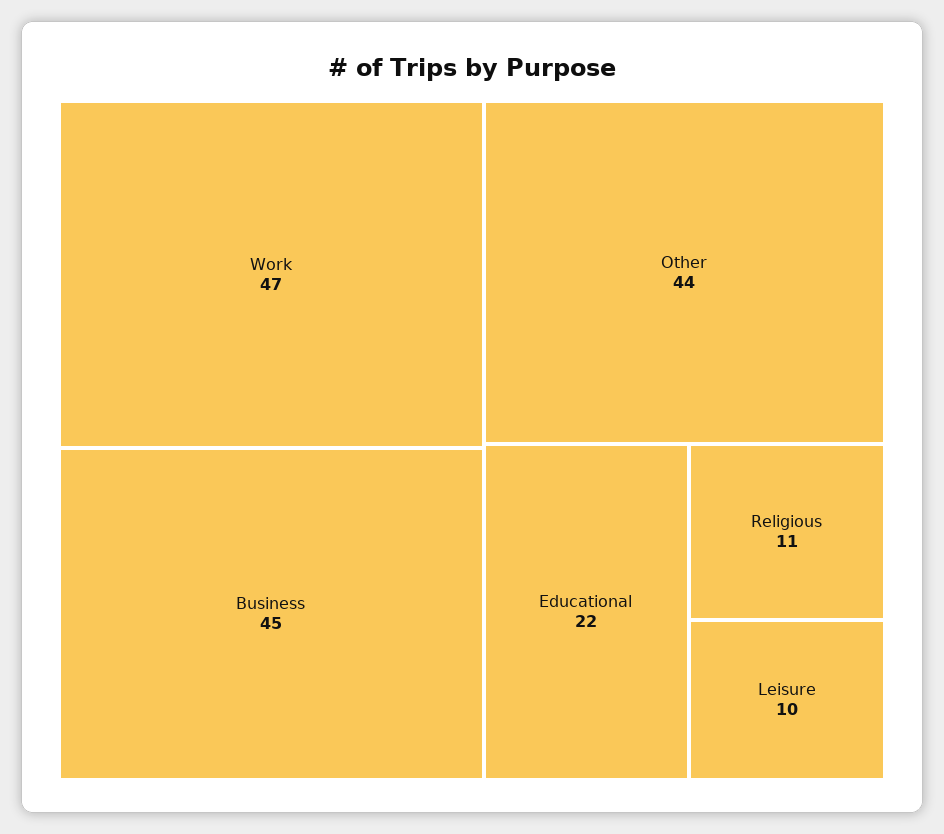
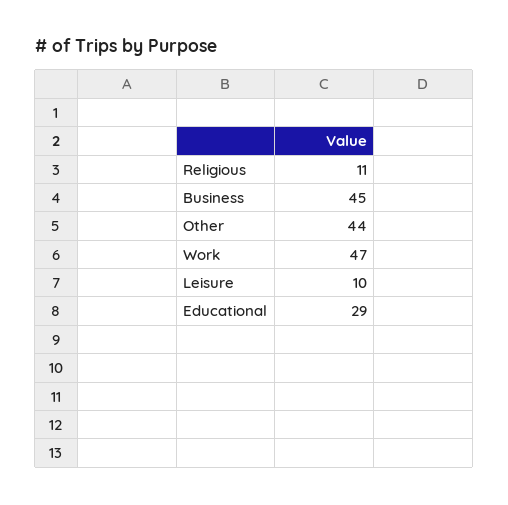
Educational: 22 -> 29

